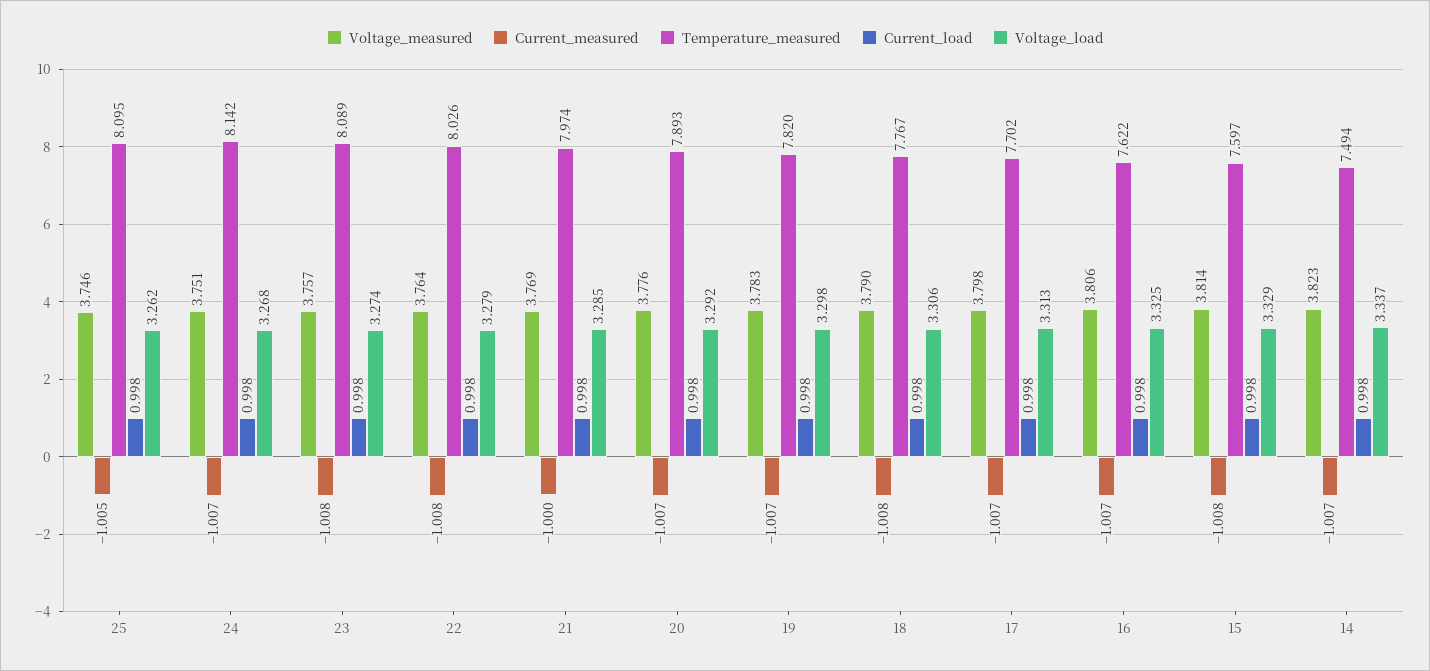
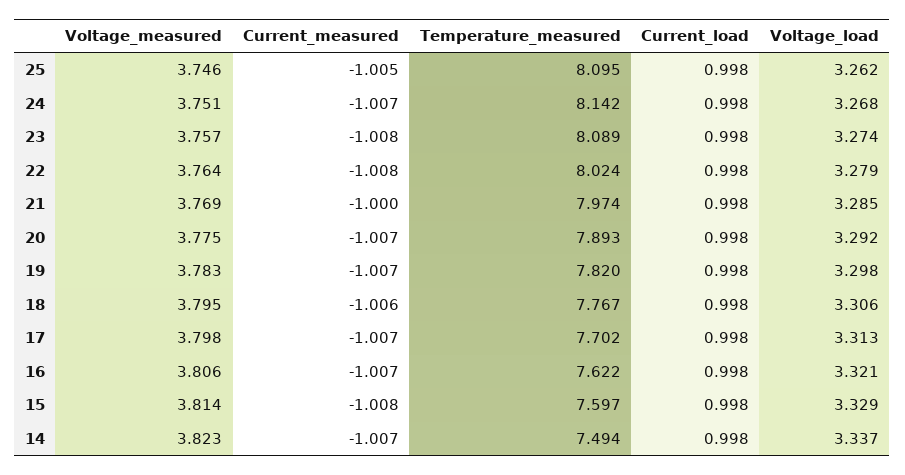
Temperature_measured, 22: 8.026 -> 8.024
Voltage_measured, 20: 3.776 -> 3.775
Voltage_measured, 18: 3.79 -> 3.795
Current_measured, 18: -1.008 -> -1.006
Voltage_load, 16: 3.325 -> 3.321

